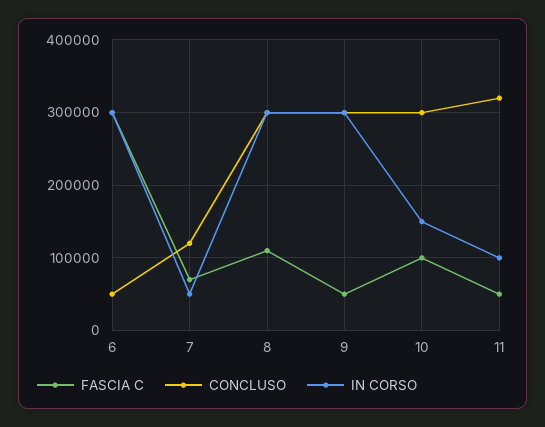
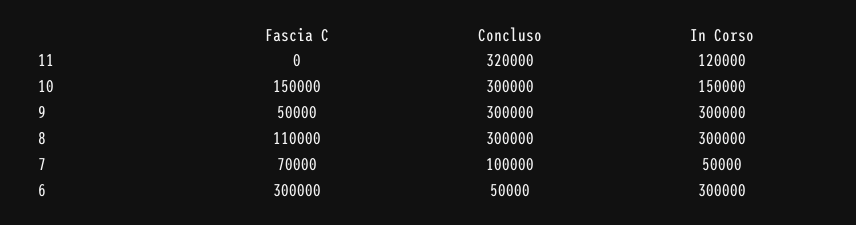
CONCLUSO, 7: 120000 -> 100000
FASCIA C, 10: 100000 -> 150000
FASCIA C, 11: 50000 -> 0
IN CORSO, 11: 100000 -> 120000

